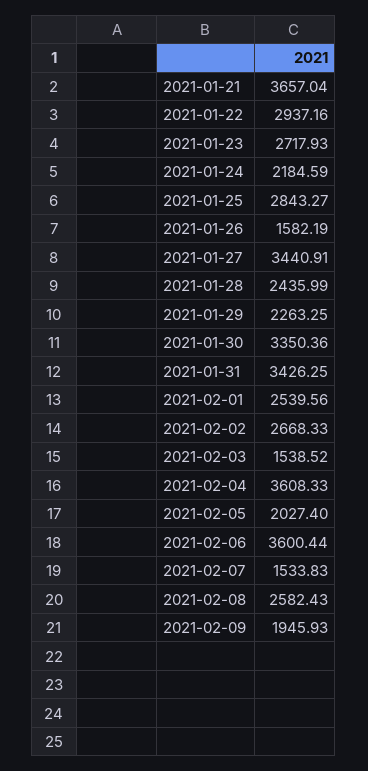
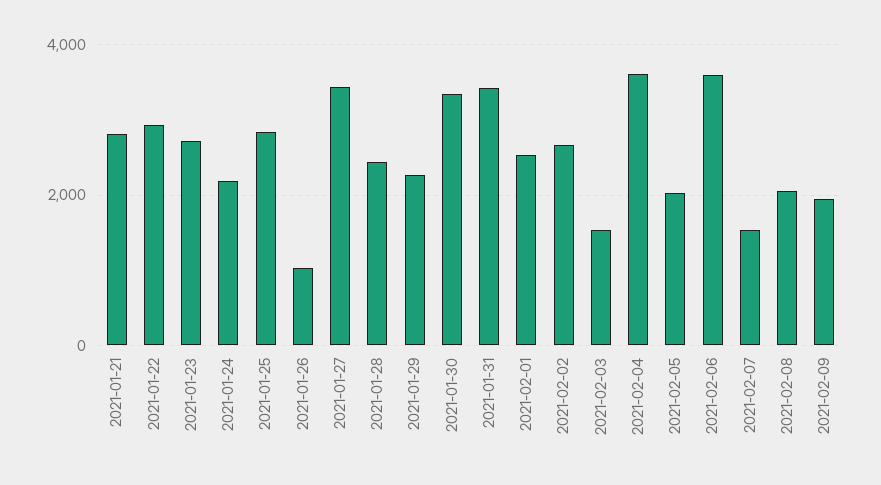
2021-01-21: 3657.04 -> 2800
2021-01-26: 1582.19 -> 1000
2021-02-08: 2582.43 -> 2000

